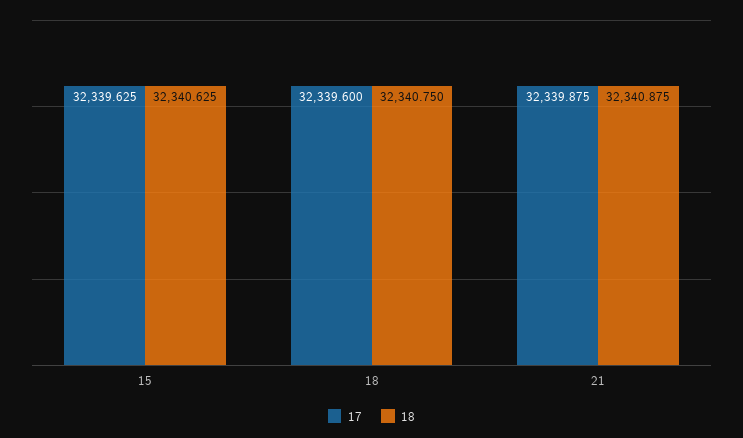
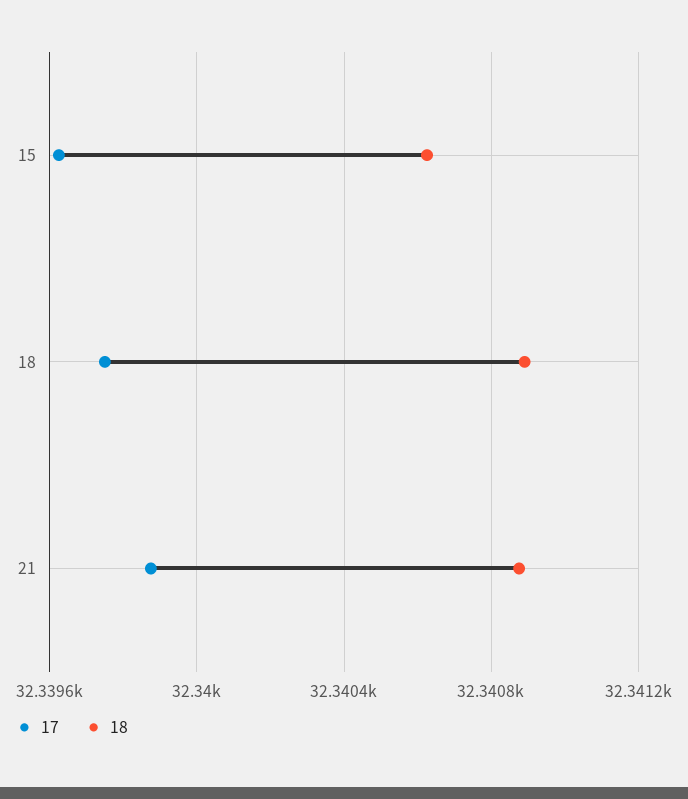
17, 18: 32339.6 -> 32339.75
18, 18: 32340.75 -> 32340.9

